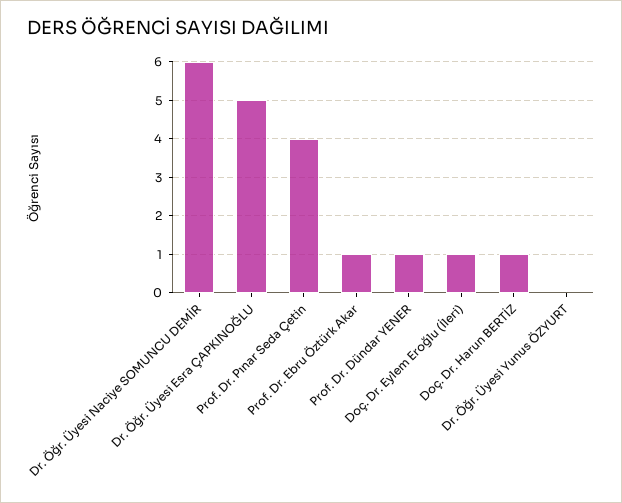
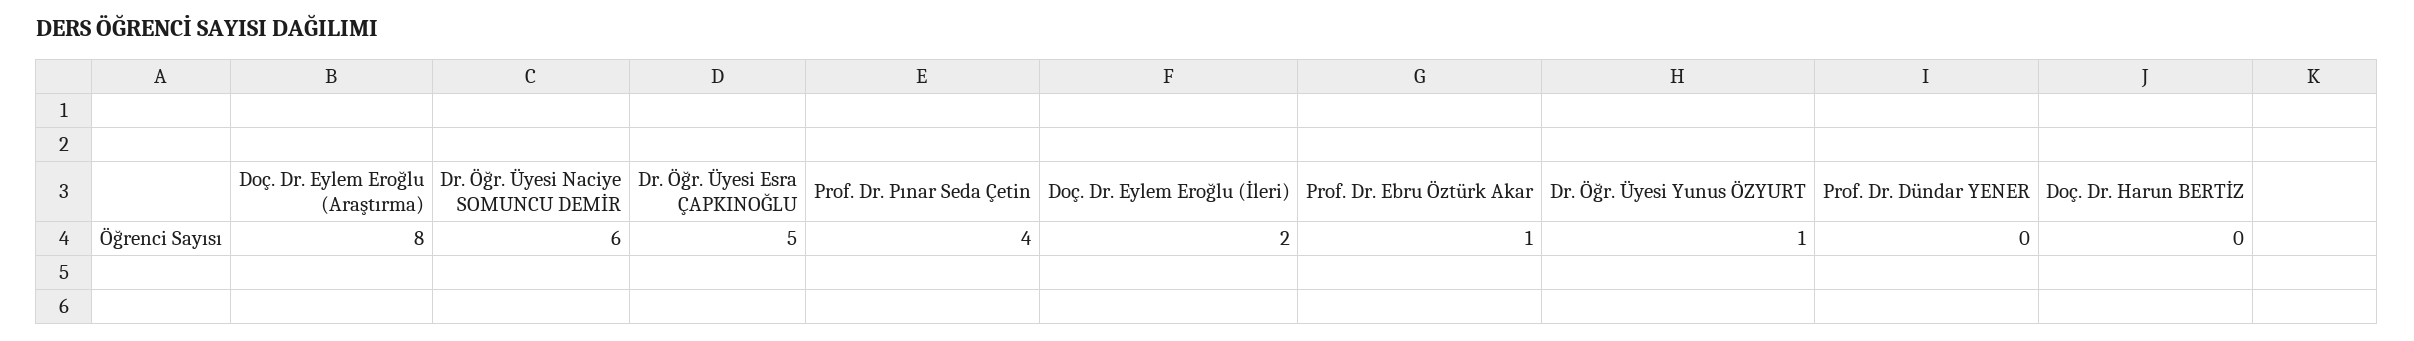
Prof. Dr. Dündar YENER: 1 -> 0
Doç. Dr. Eylem Eroğlu (İleri): 1 -> 2
Doç. Dr. Harun BERTİZ: 1 -> 0
Dr. Öğr. Üyesi Yunus ÖZYURT: 0 -> 1
Doç. Dr. Eylem Eroğlu (Araştırma): none -> 8

